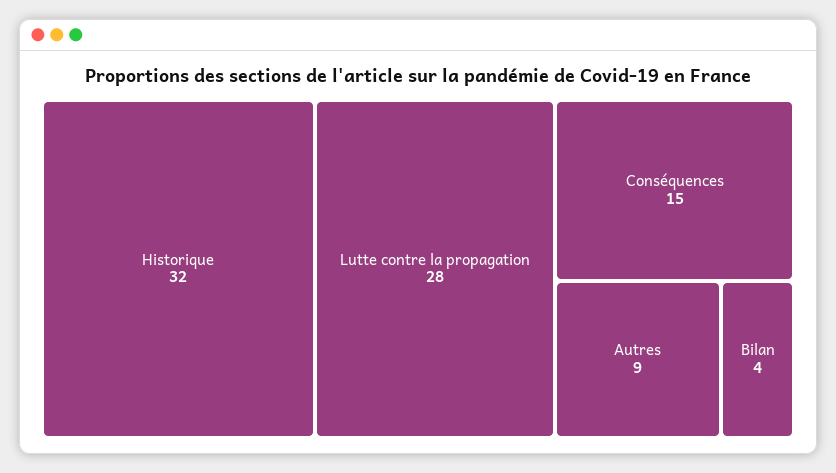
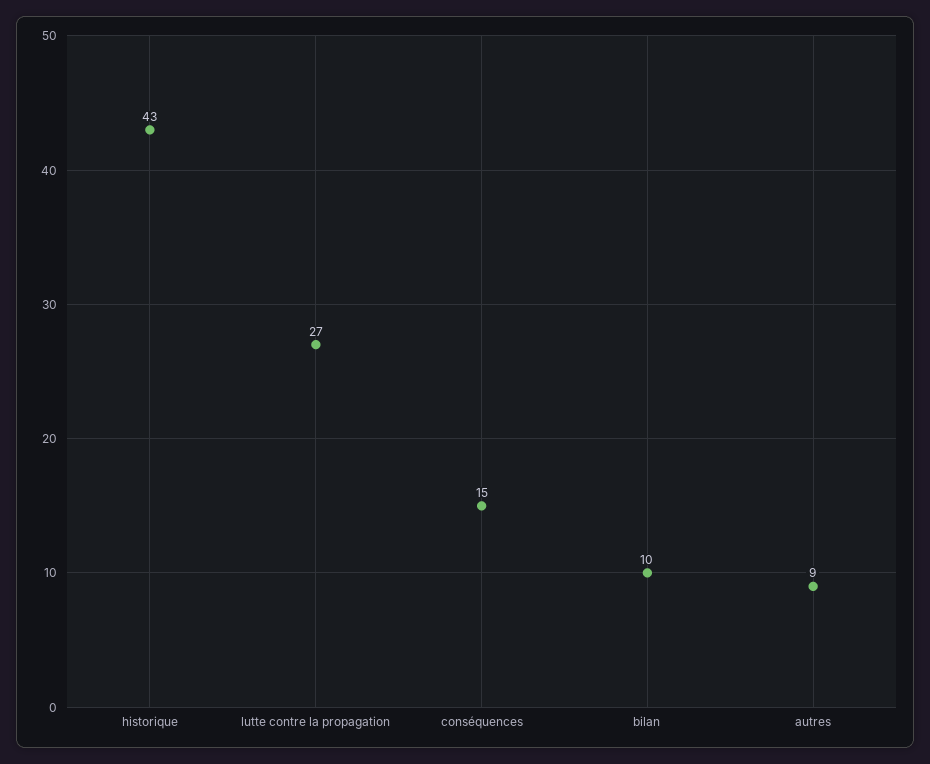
Historique: 32 -> 43
Lutte contre la propagation: 28 -> 27
Bilan: 4 -> 10

